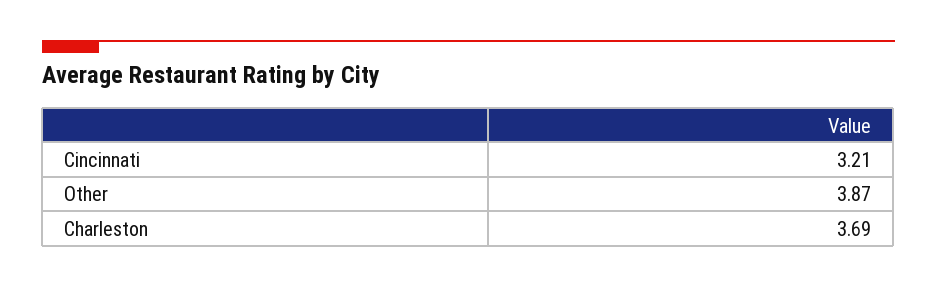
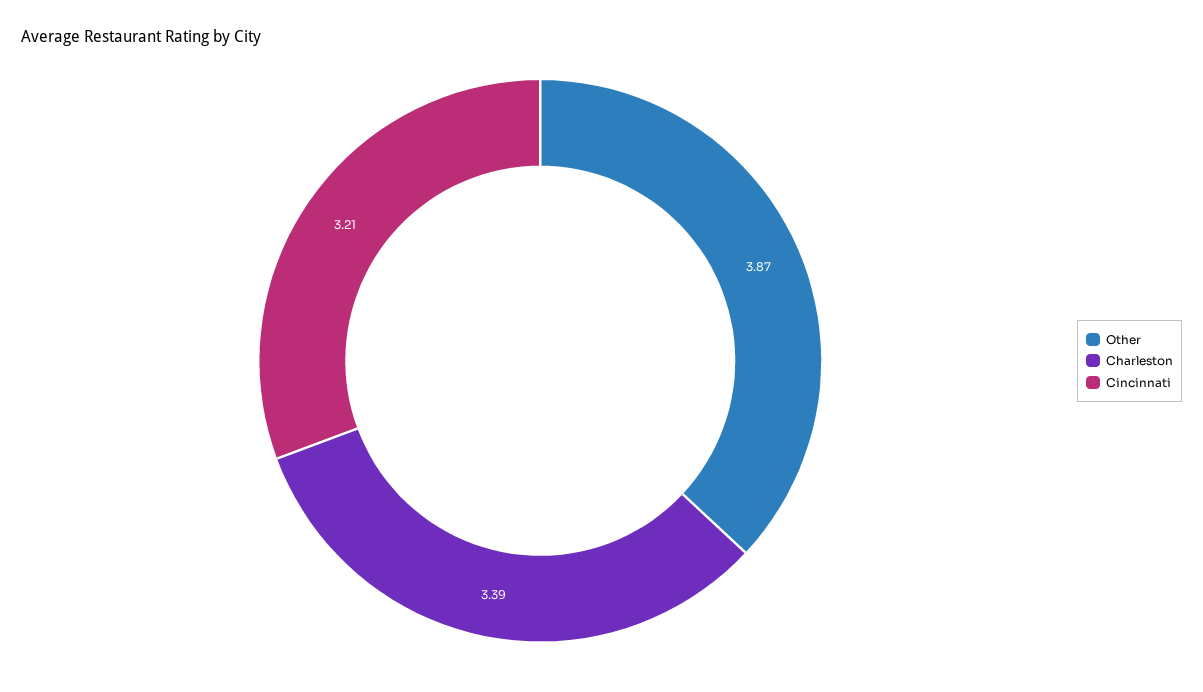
Charleston: 3.69 -> 3.39

